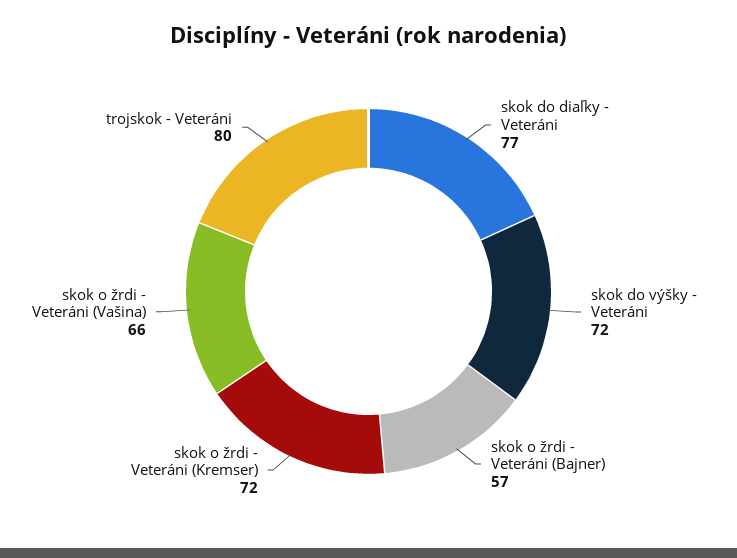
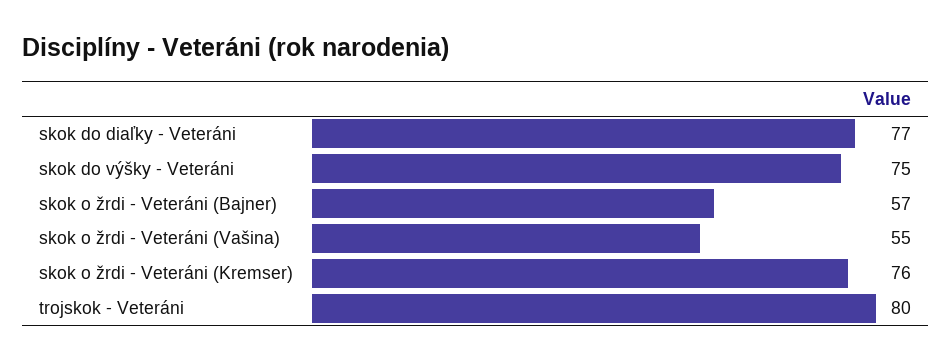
skok do výšky - Veteráni: 72 -> 75
skok o žrdi - Veteráni (Kremser): 72 -> 76
skok o žrdi - Veteráni (Vašina): 66 -> 55

